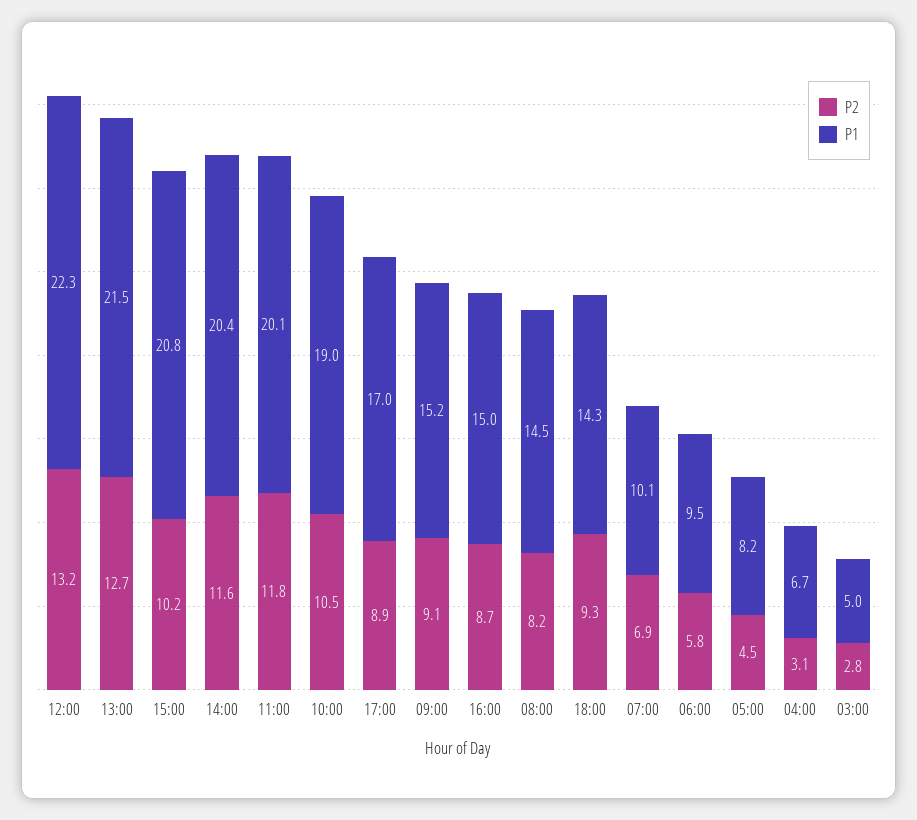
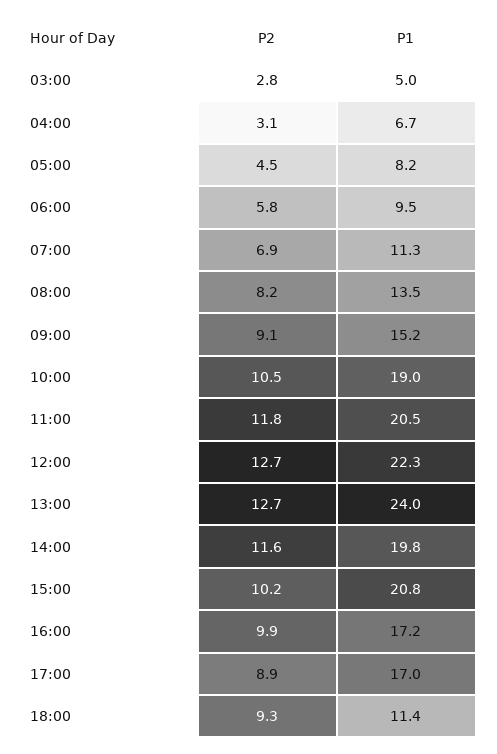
P2, 12:00: 13.2 -> 12.7
P1, 13:00: 21.5 -> 24
P1, 14:00: 20.4 -> 19.8
P1, 11:00: 20.1 -> 20.5
P2, 16:00: 8.7 -> 9.9
P1, 16:00: 15 -> 17.2
P1, 08:00: 14.5 -> 13.5
P1, 18:00: 14.3 -> 11.4
P1, 07:00: 10.1 -> 11.3

